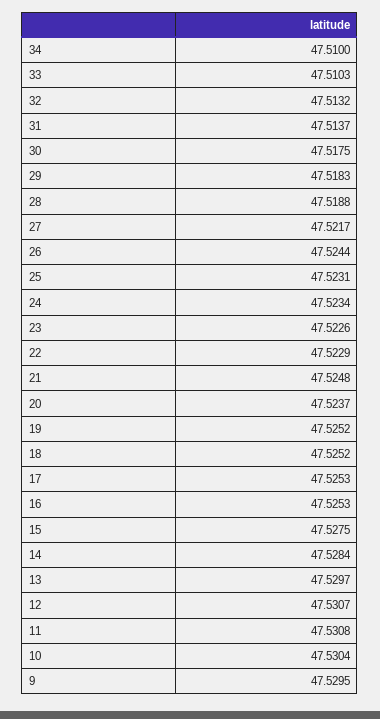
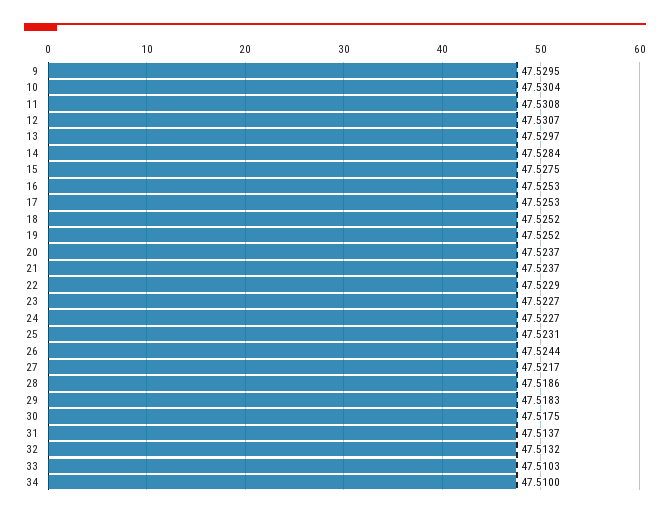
28: 47.5188 -> 47.5186
24: 47.5234 -> 47.5227
23: 47.5226 -> 47.5227
21: 47.5248 -> 47.5237

